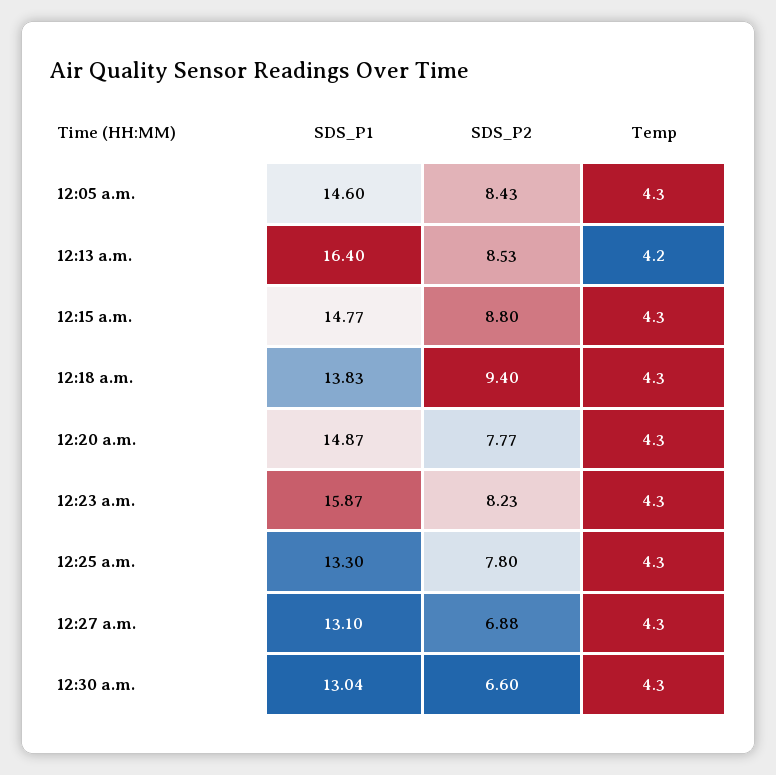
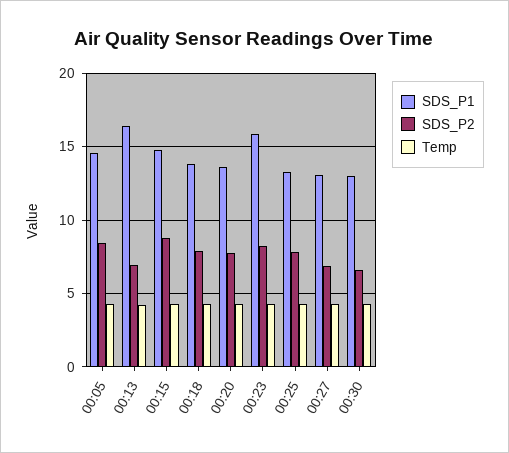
SDS_P2, 12:13 a.m.: 8.53 -> 7
SDS_P2, 12:18 a.m.: 9.4 -> 8
SDS_P1, 12:20 a.m.: 14.87 -> 13.5

